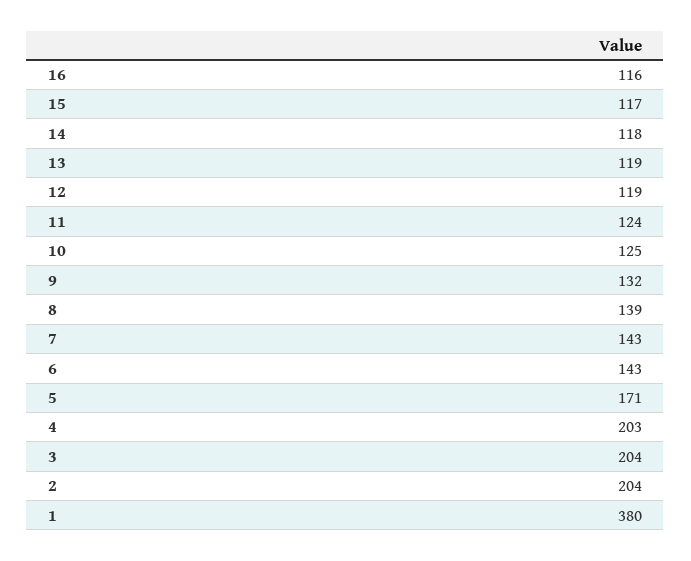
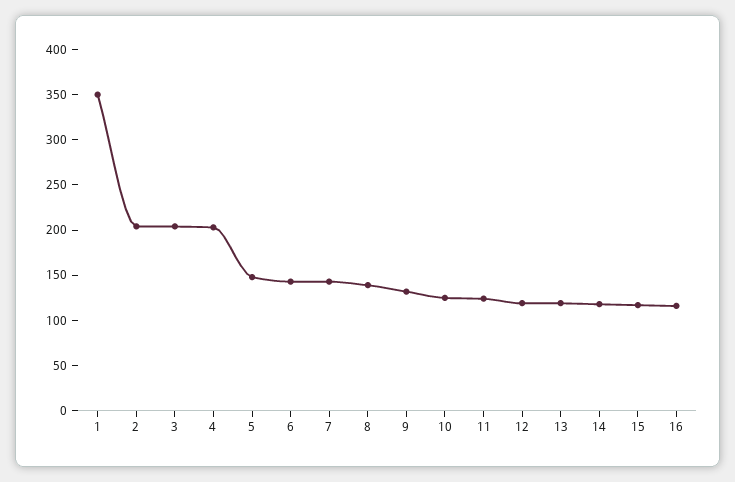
5: 171 -> 150
1: 380 -> 350

